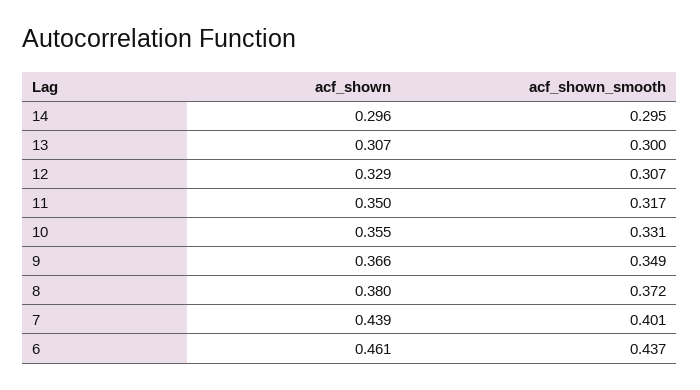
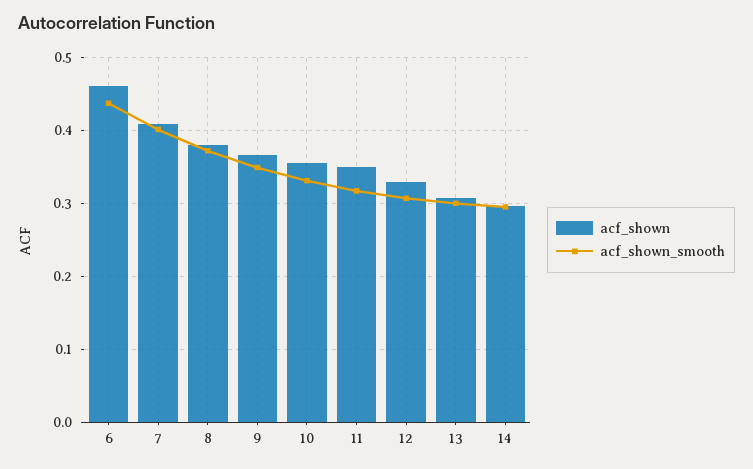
acf_shown, 7: 0.439 -> 0.41

